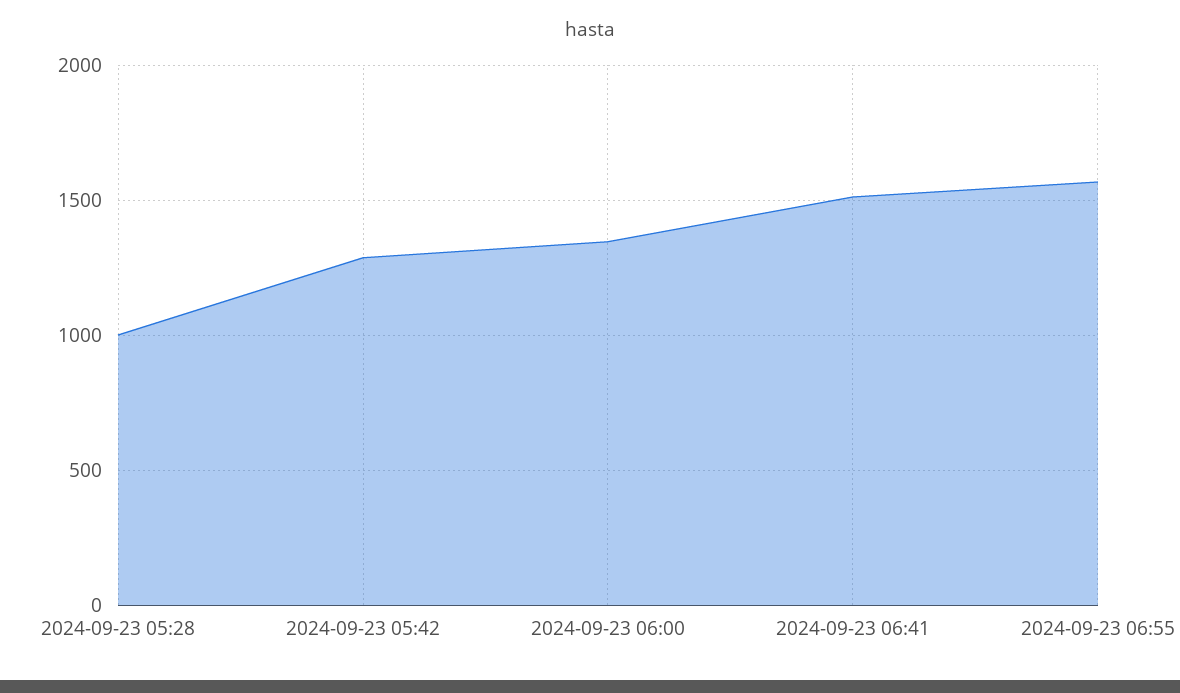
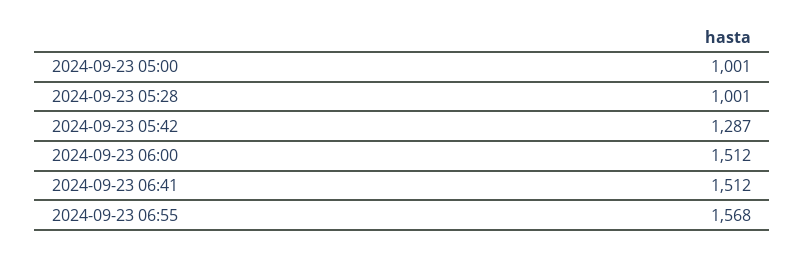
2024-09-23 06:00: 1350 -> 1512
2024-09-23 05:00: none -> 1001

